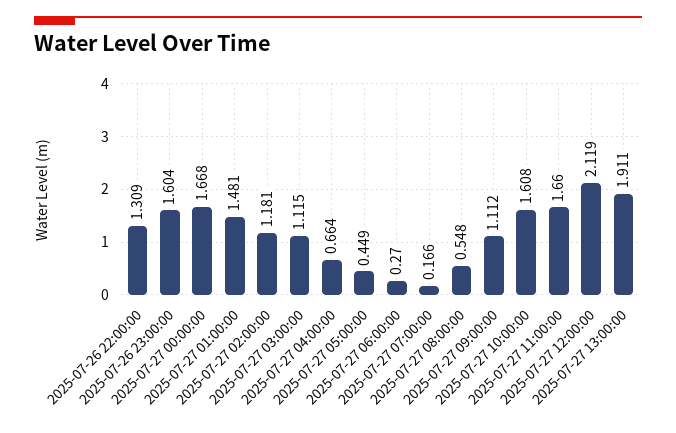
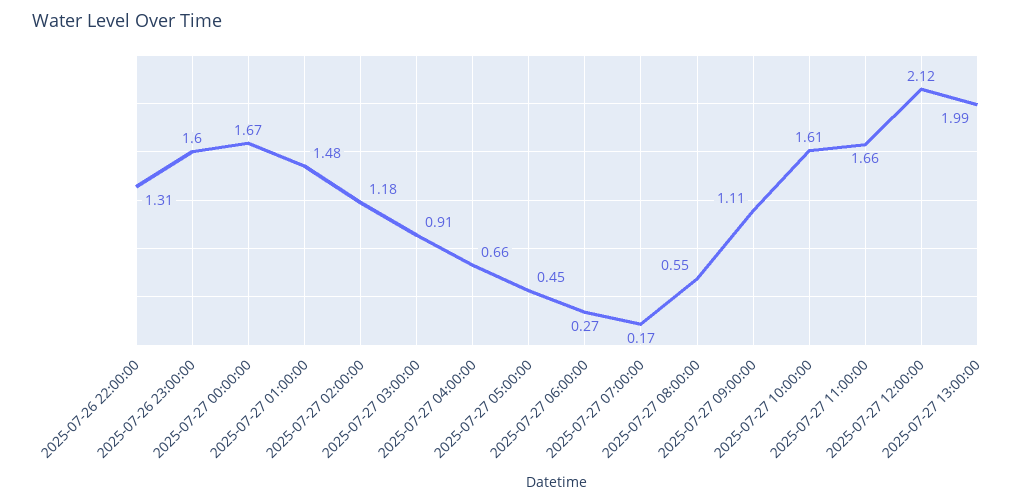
2025-07-27 03:00:00: 1.115 -> 0.91
2025-07-27 13:00:00: 1.911 -> 1.99

